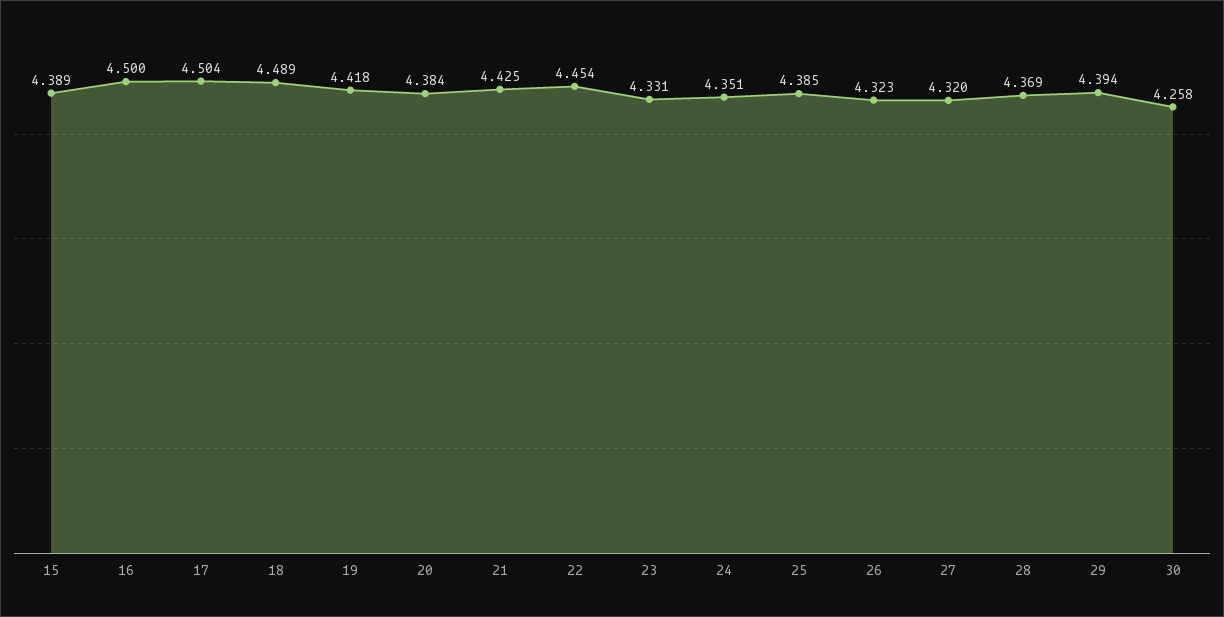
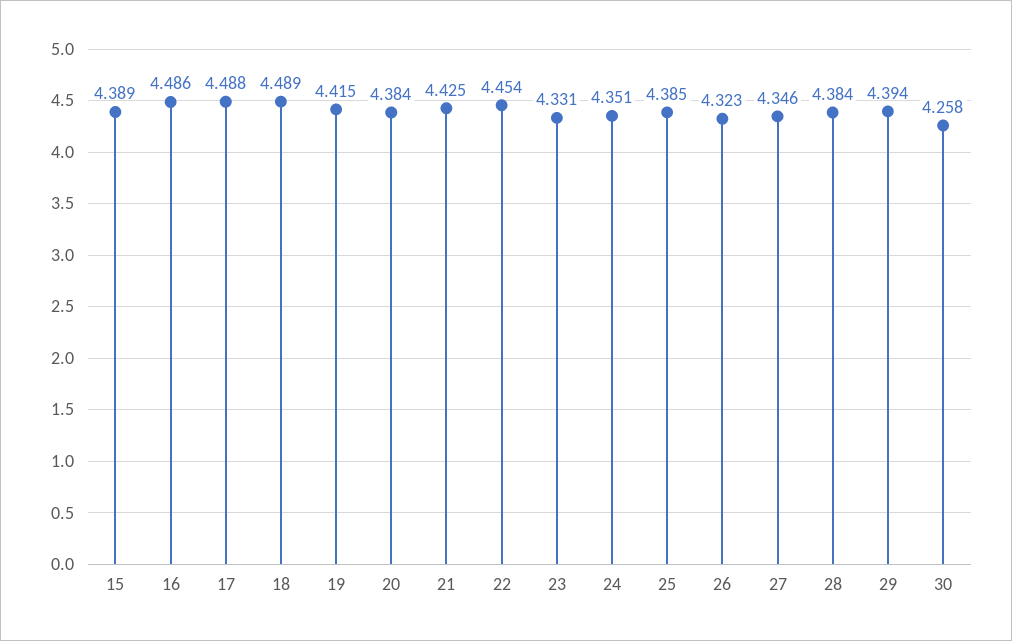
16: 4.5 -> 4.486
17: 4.504 -> 4.488
19: 4.418 -> 4.415
27: 4.32 -> 4.346
28: 4.369 -> 4.384

